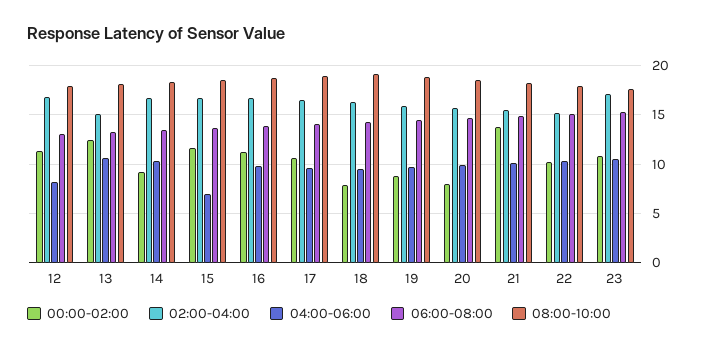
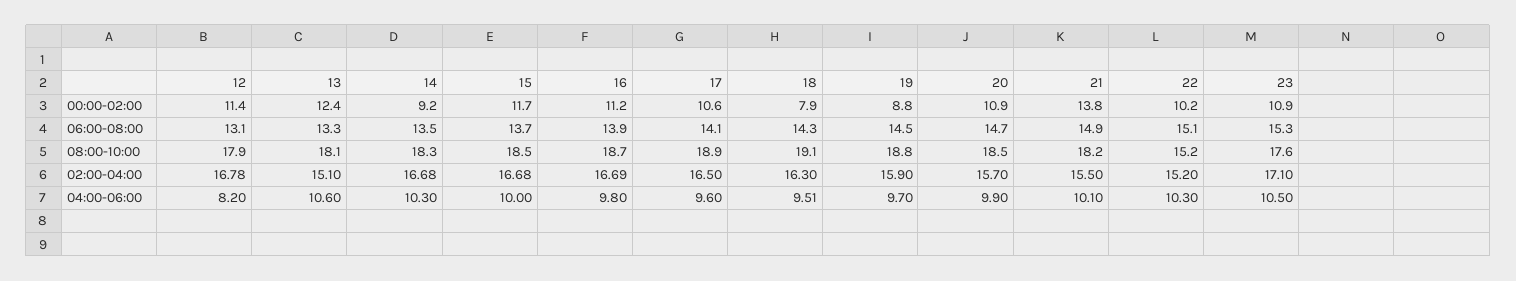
04:00-06:00, 15: 7 -> 10
00:00-02:00, 20: 8 -> 10.9
08:00-10:00, 22: 18 -> 15.2

